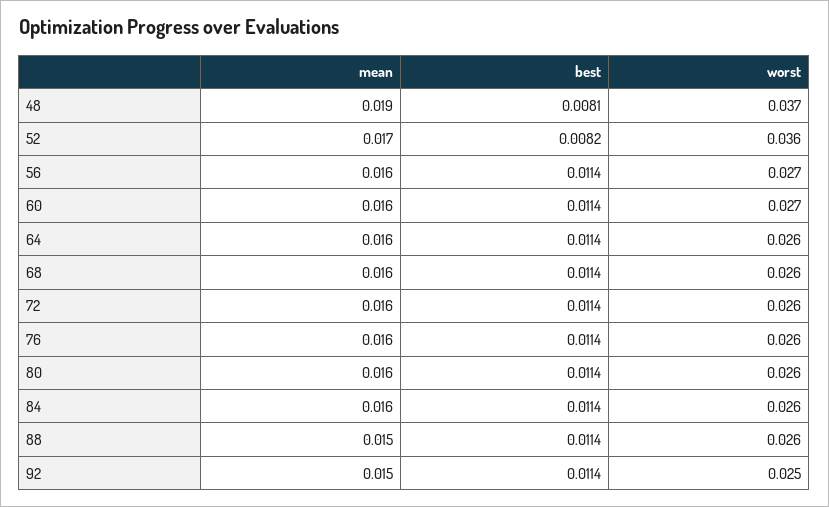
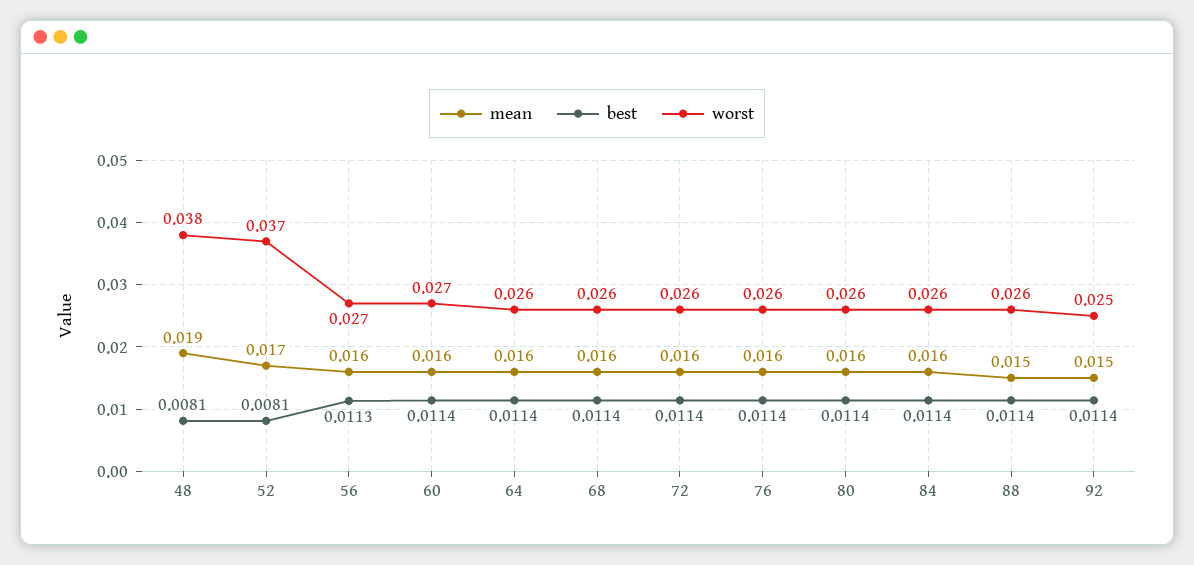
worst, 48: 0.037 -> 0.038
best, 52: 0.0082 -> 0.0081
worst, 52: 0.036 -> 0.037
best, 56: 0.0114 -> 0.0113

